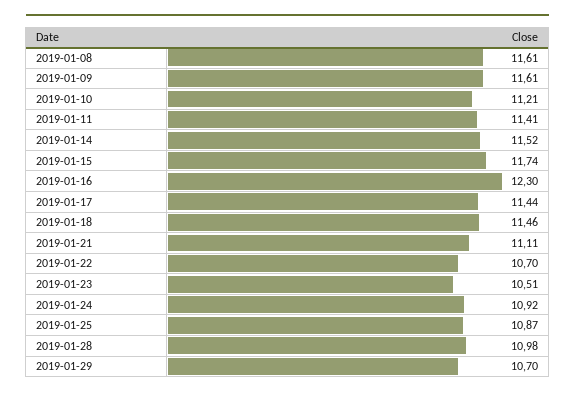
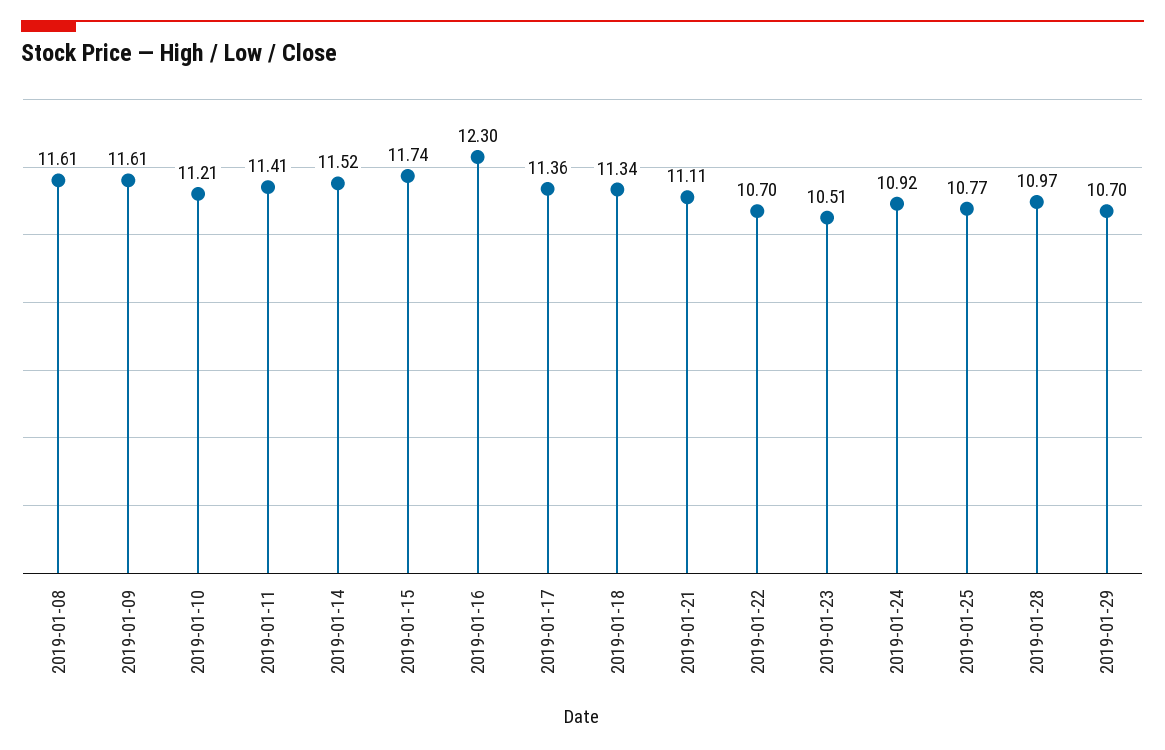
2019-01-17: 11.44 -> 11.36
2019-01-18: 11.46 -> 11.34
2019-01-25: 10.87 -> 10.77
2019-01-28: 10.98 -> 10.97

